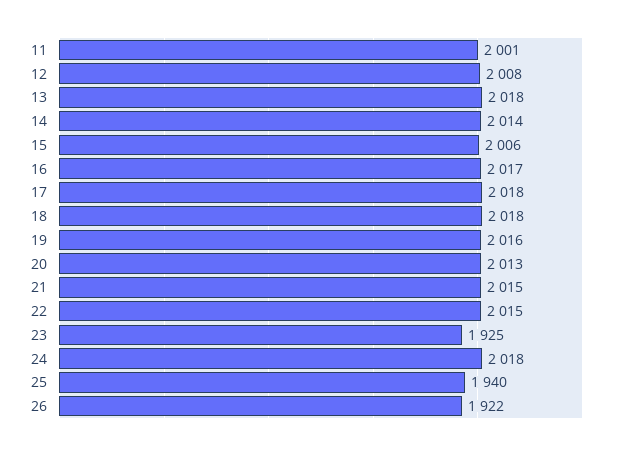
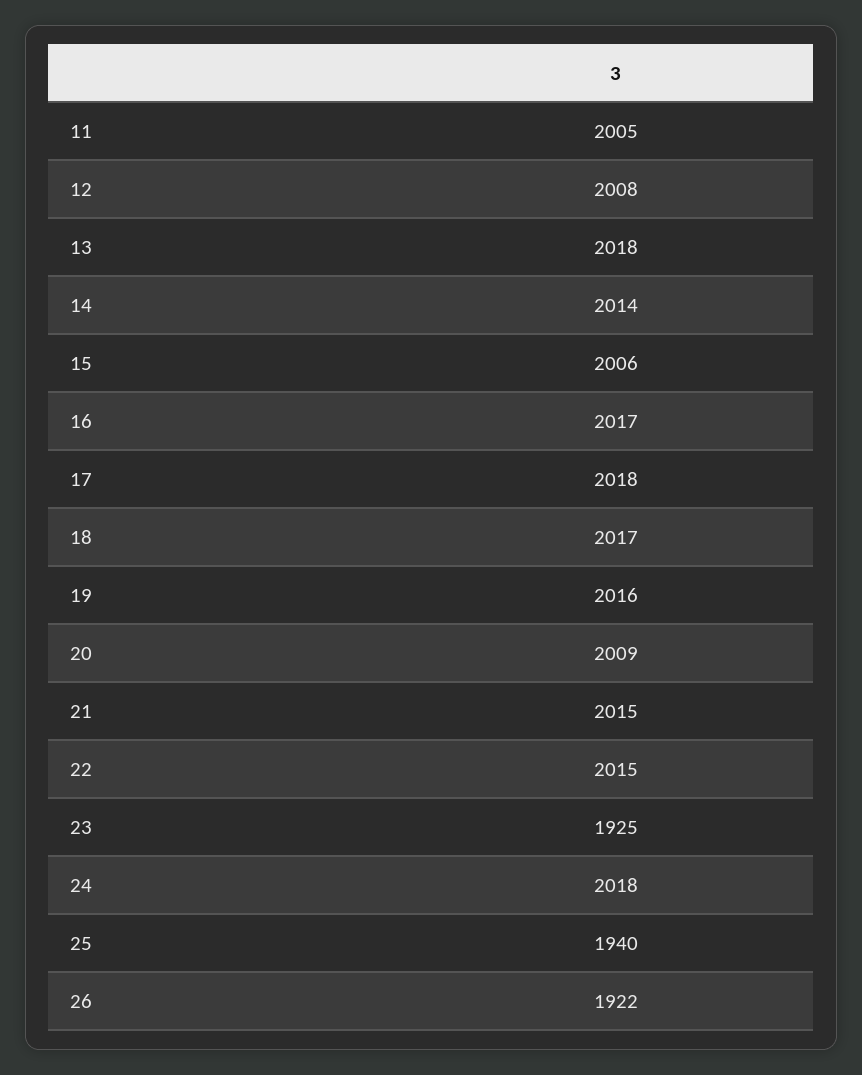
11: 2001 -> 2005
18: 2018 -> 2017
20: 2013 -> 2009

